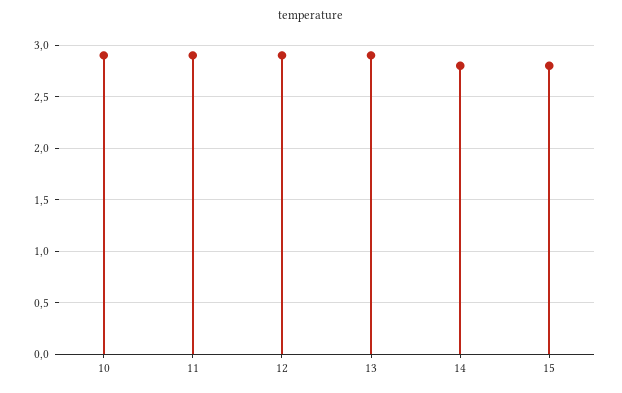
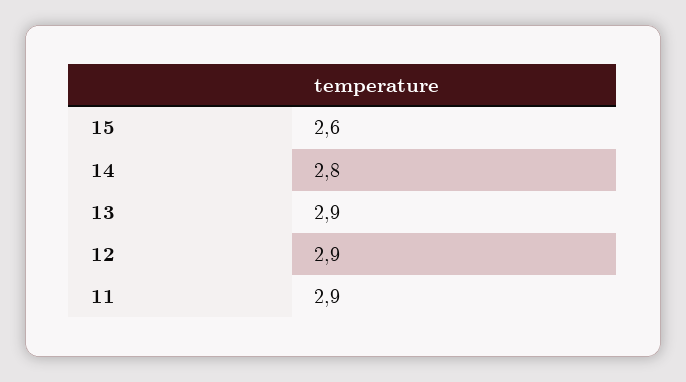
10: 2.9 -> none
15: 2.8 -> 2.6

